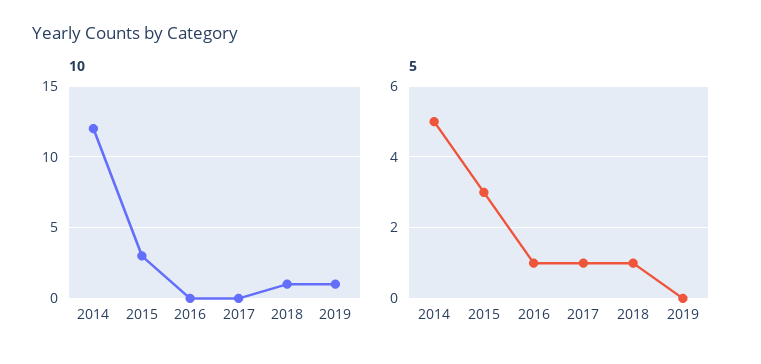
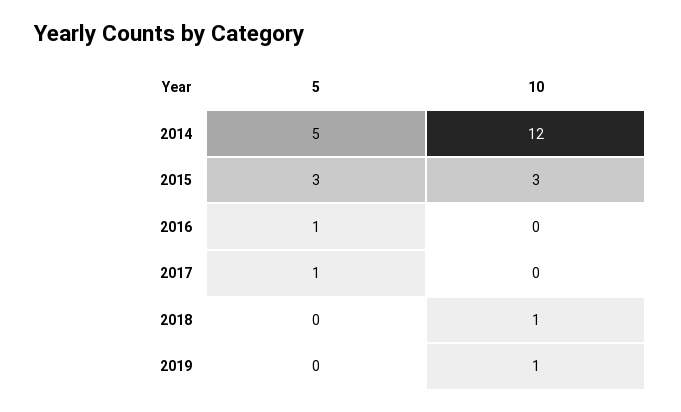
5, 2018: 1 -> 0

